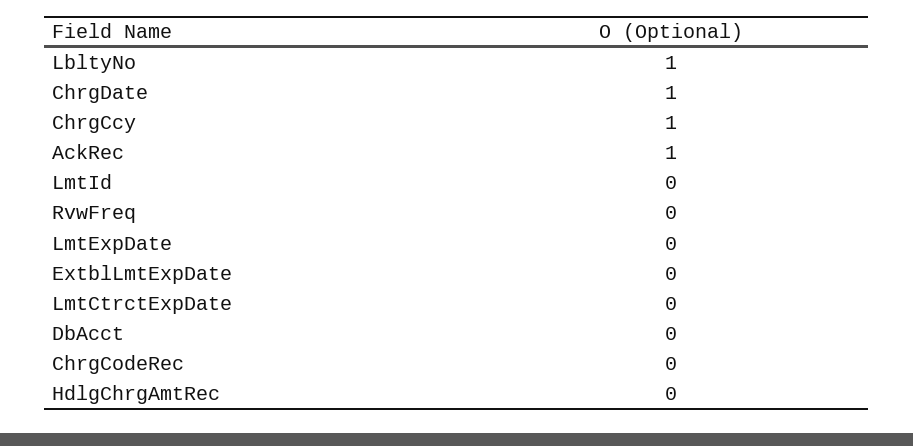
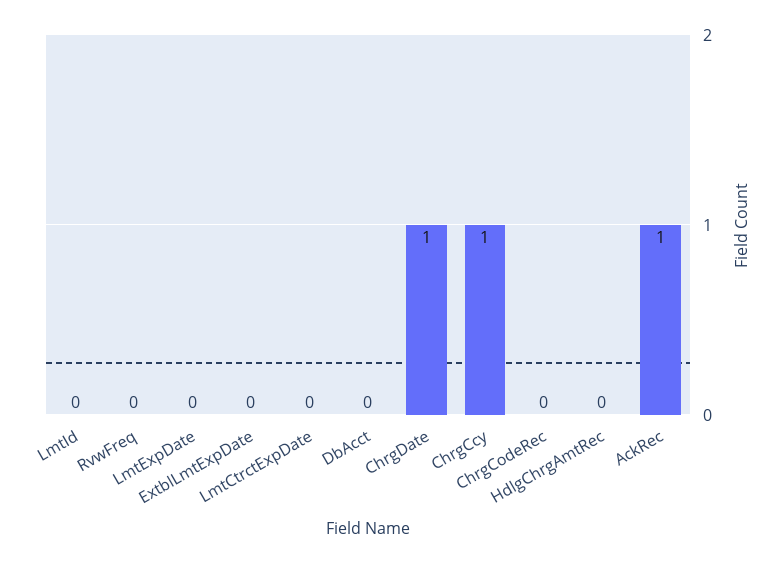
LbltyNo: 1 -> none

